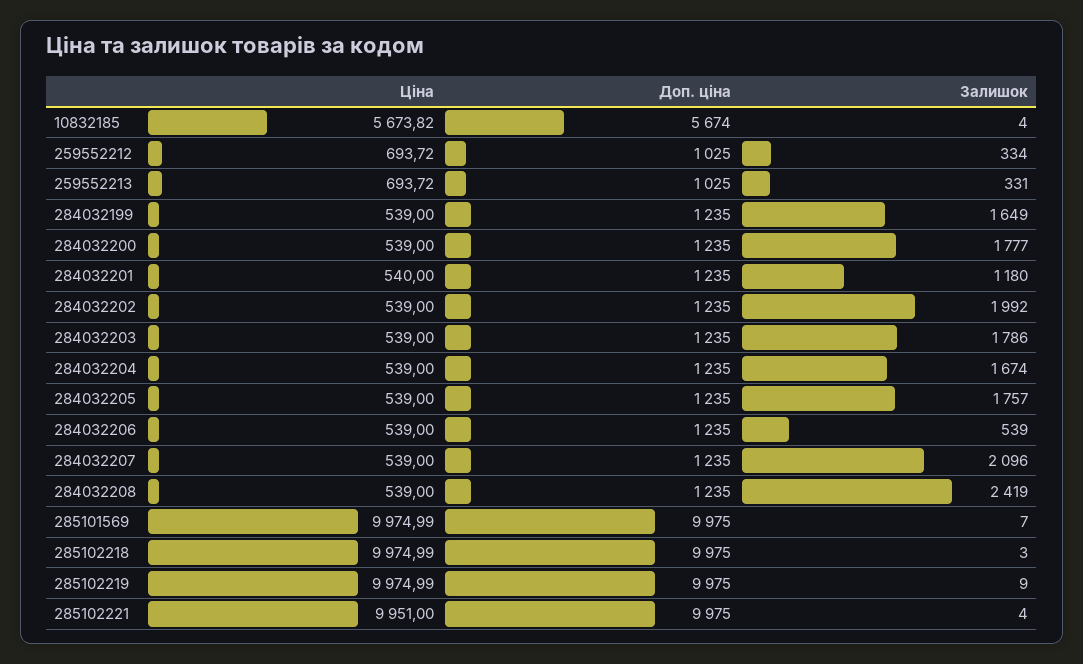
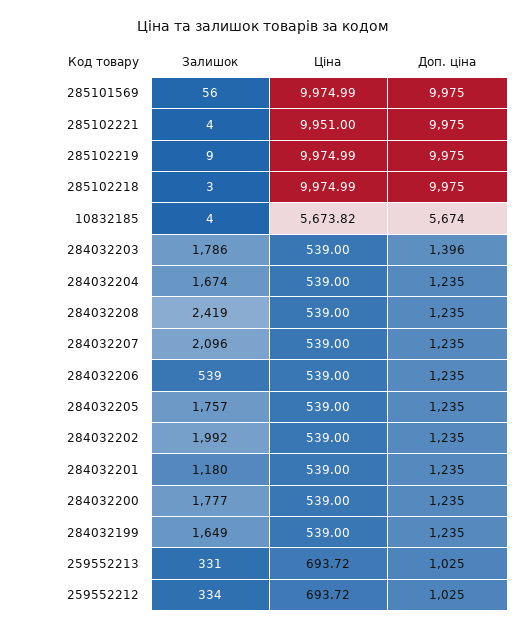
Ціна, 284032201: 540 -> 539
Доп. ціна, 284032203: 1235 -> 1396
Залишок, 285101569: 7 -> 56

